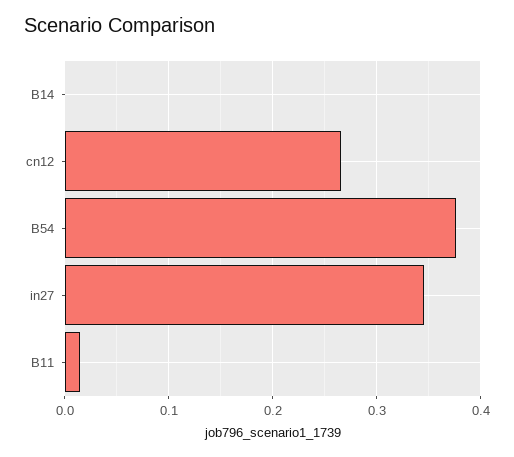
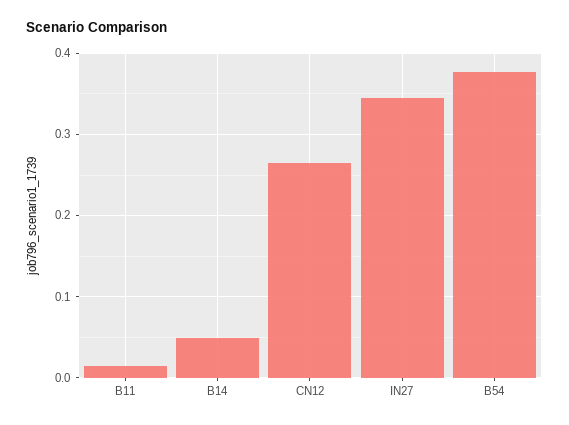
B14: 0 -> 0.05

